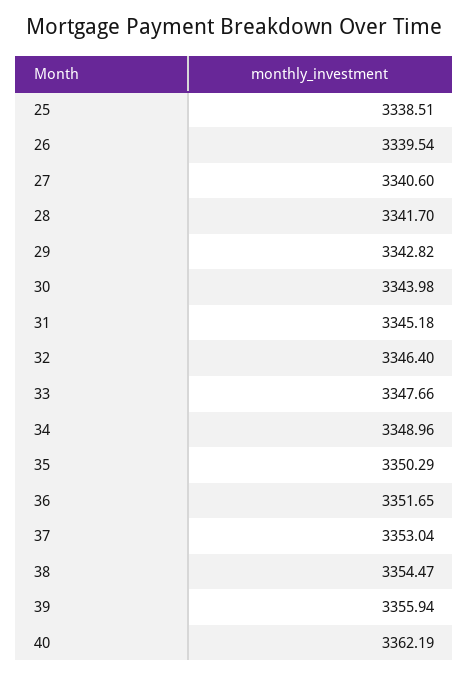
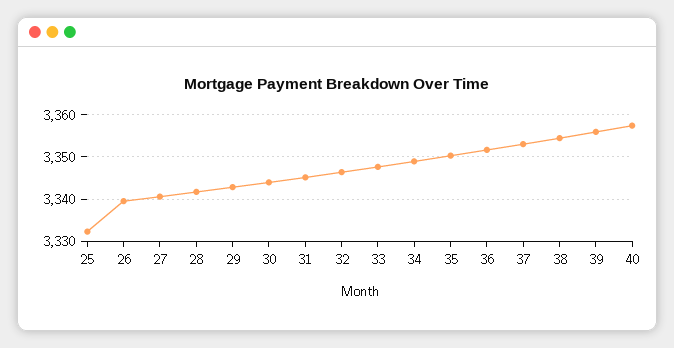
25: 3338.51 -> 3332
40: 3362.19 -> 3358

